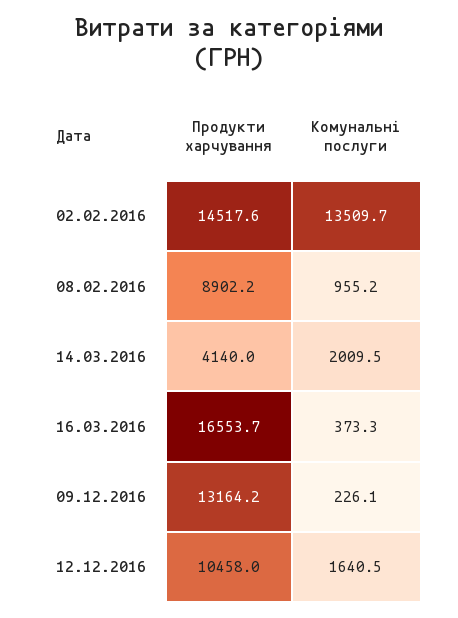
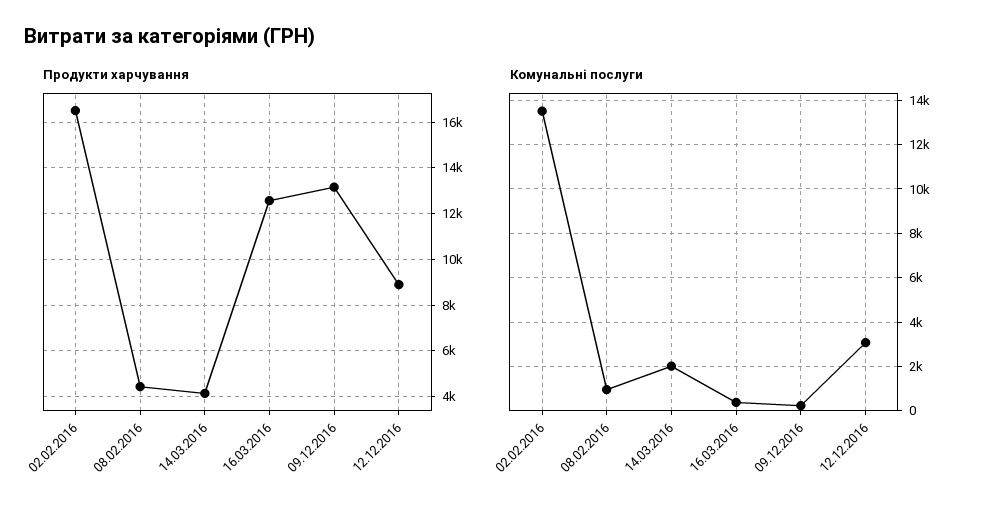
Продукти харчування, 02.02.2016: 14517.6 -> 16500
Продукти харчування, 08.02.2016: 8902.2 -> 4500
Продукти харчування, 16.03.2016: 16553.7 -> 12500
Продукти харчування, 12.12.2016: 10458 -> 9000
Комунальні послуги, 12.12.2016: 1640.5 -> 3000

